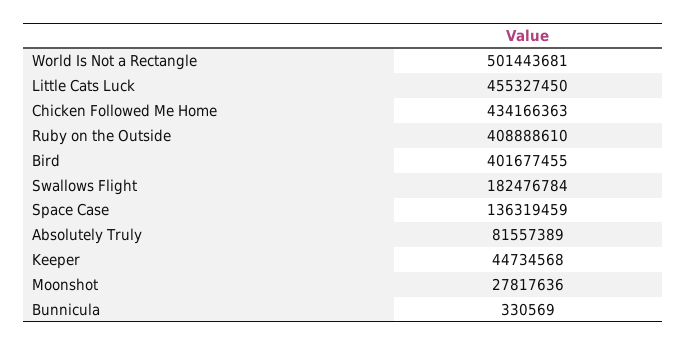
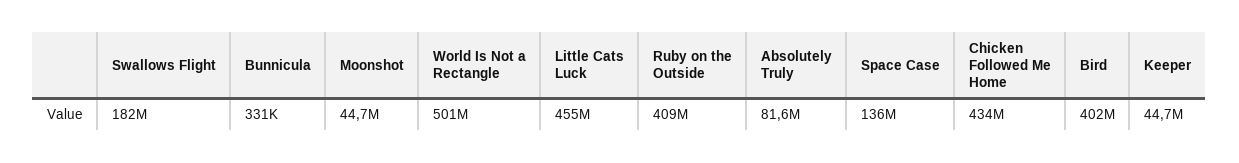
Moonshot: 27817636 -> 44700000

